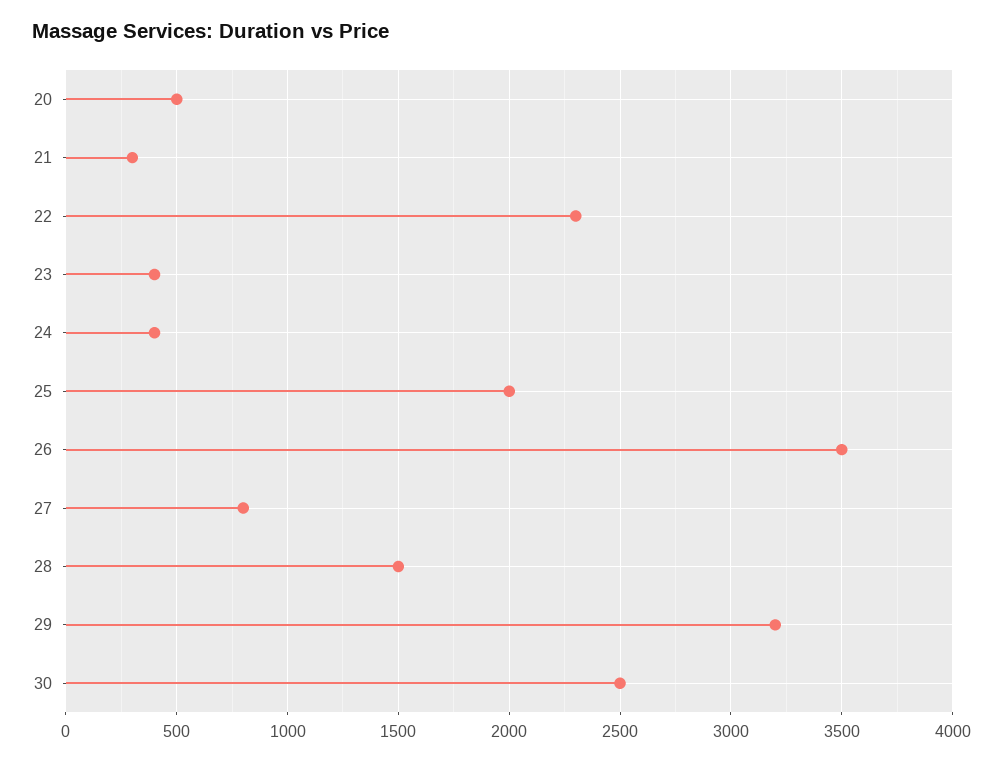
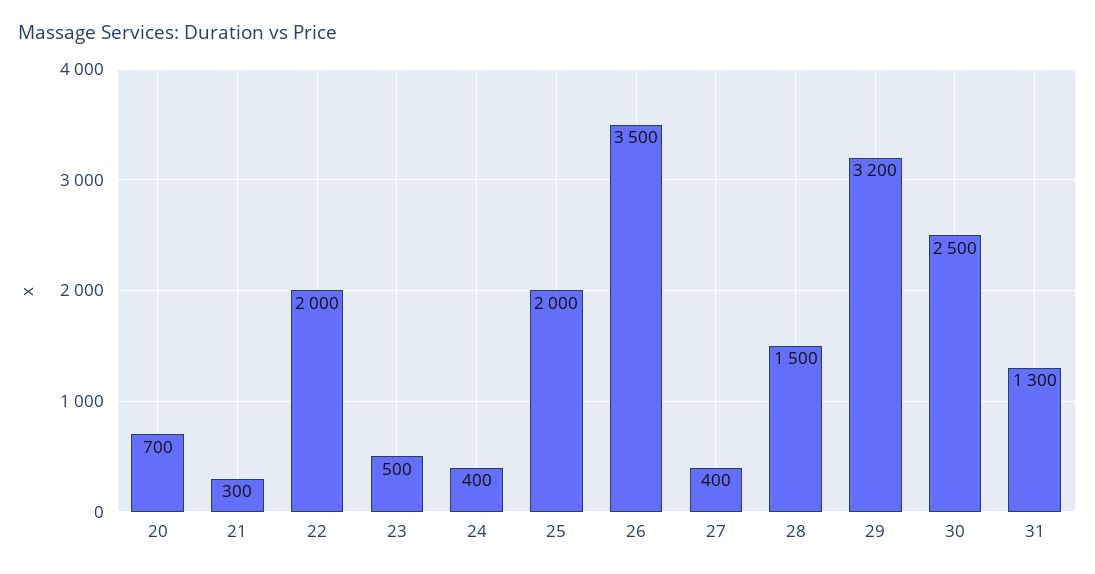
20: 500 -> 700
22: 2300 -> 2000
23: 400 -> 500
27: 800 -> 400
31: none -> 1300

